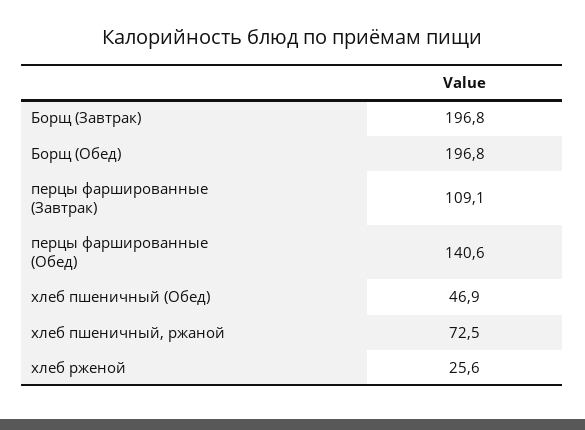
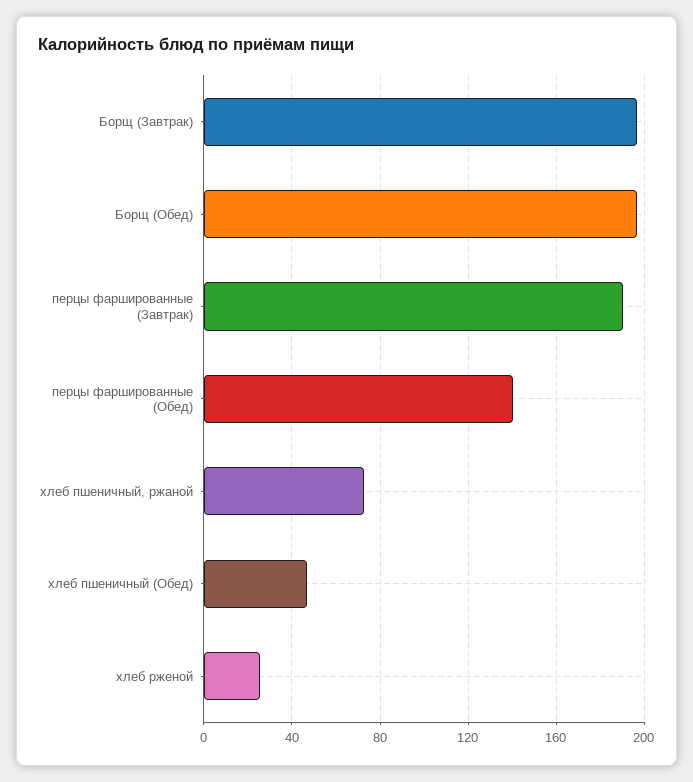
перцы фаршированные (Завтрак): 109.1 -> 190

